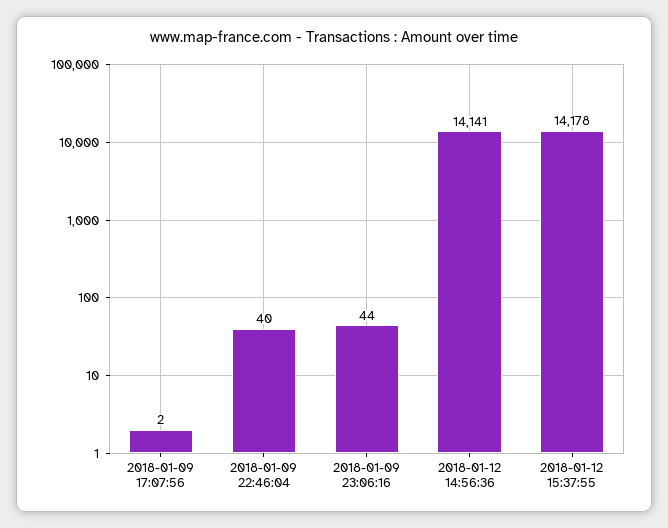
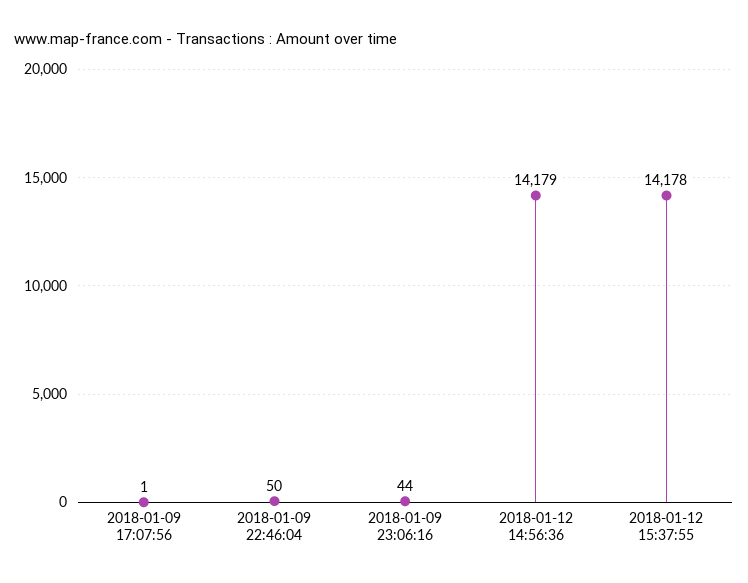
2018-01-09 17:07:56: 2 -> 1
2018-01-09 22:46:04: 40 -> 50
2018-01-12 14:56:36: 14141 -> 14179

